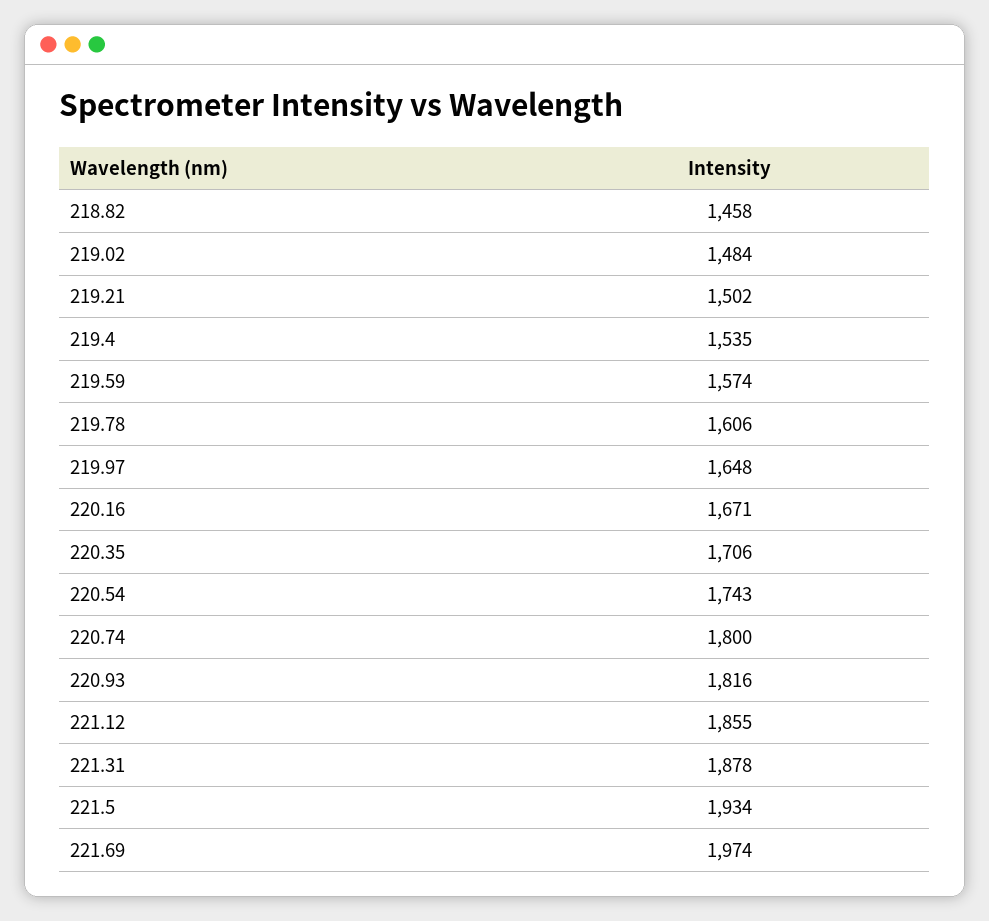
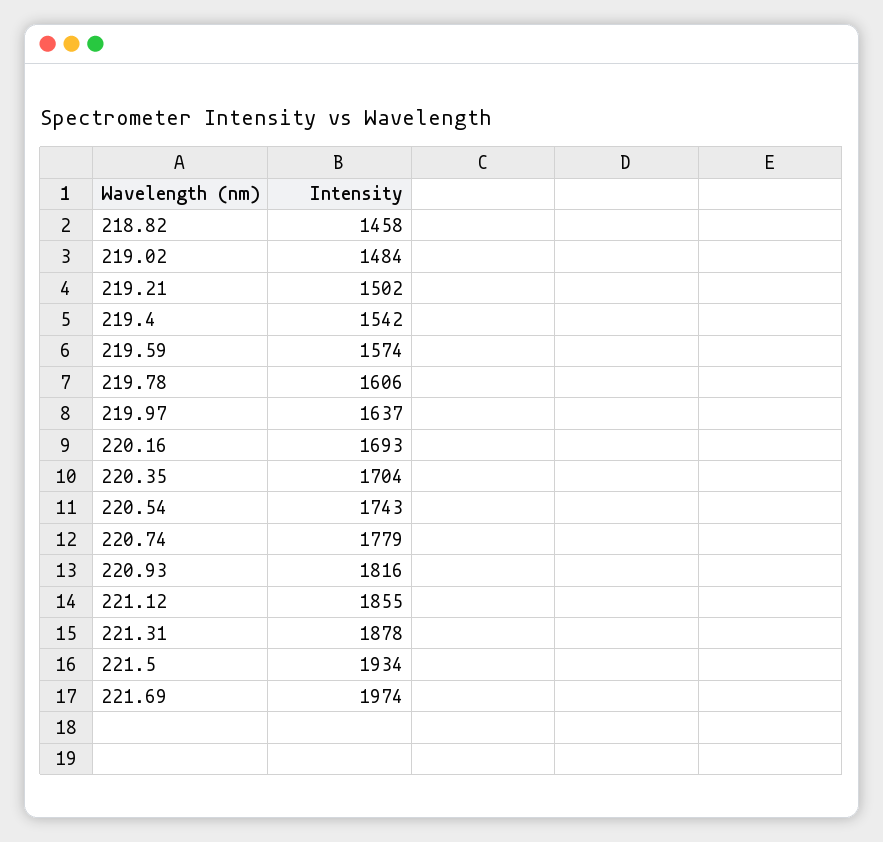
219.4: 1535 -> 1542
219.97: 1648 -> 1637
220.16: 1671 -> 1693
220.35: 1706 -> 1704
220.74: 1800 -> 1779

